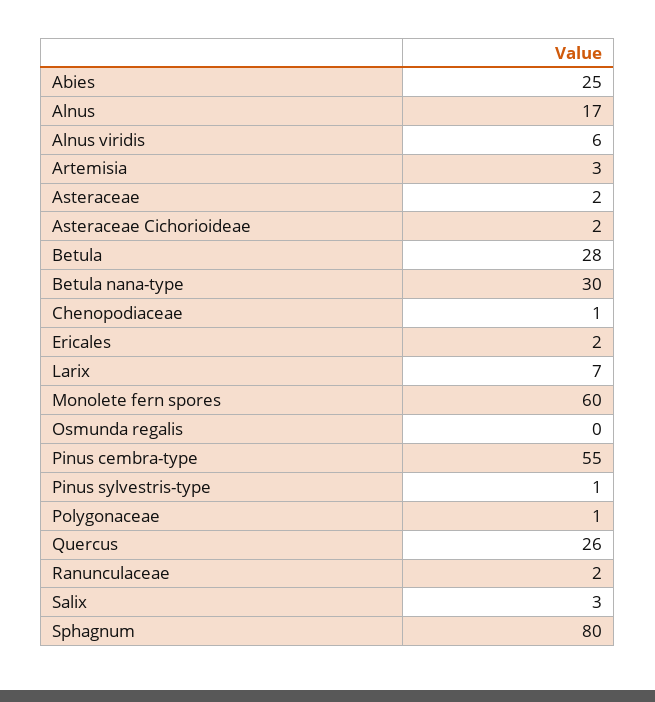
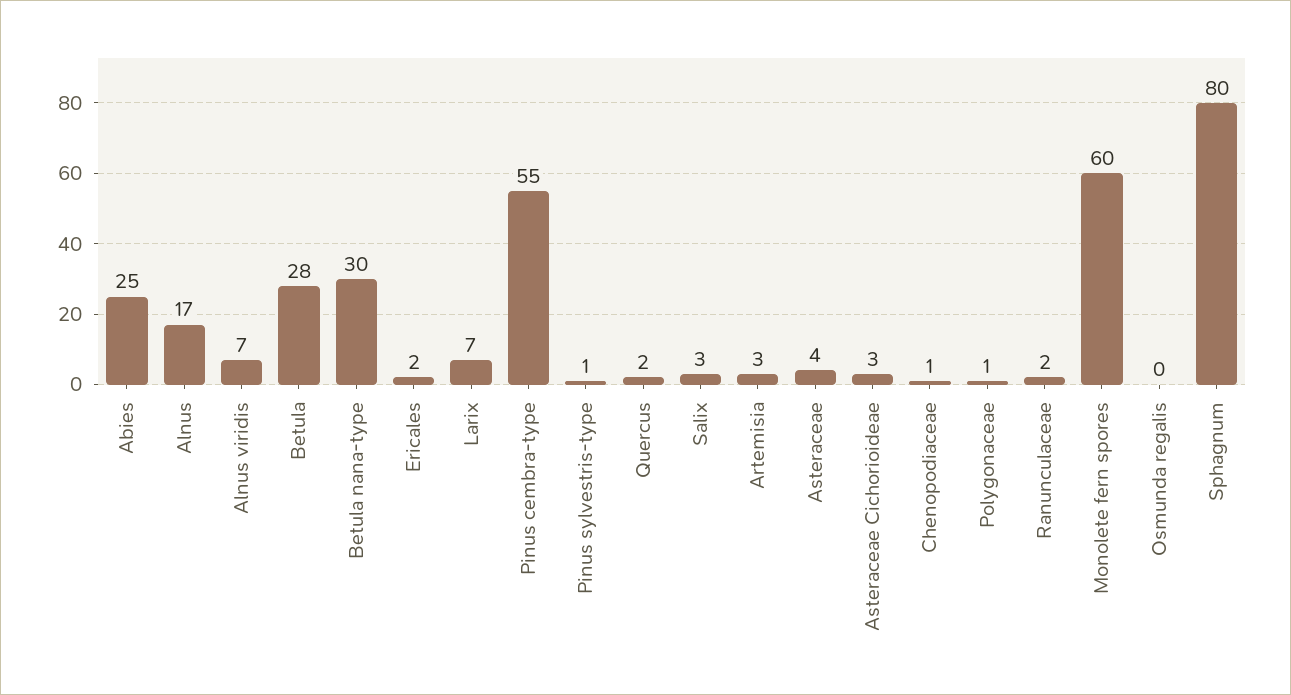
Alnus viridis: 6 -> 7
Asteraceae: 2 -> 4
Asteraceae Cichorioideae: 2 -> 3
Quercus: 26 -> 2

